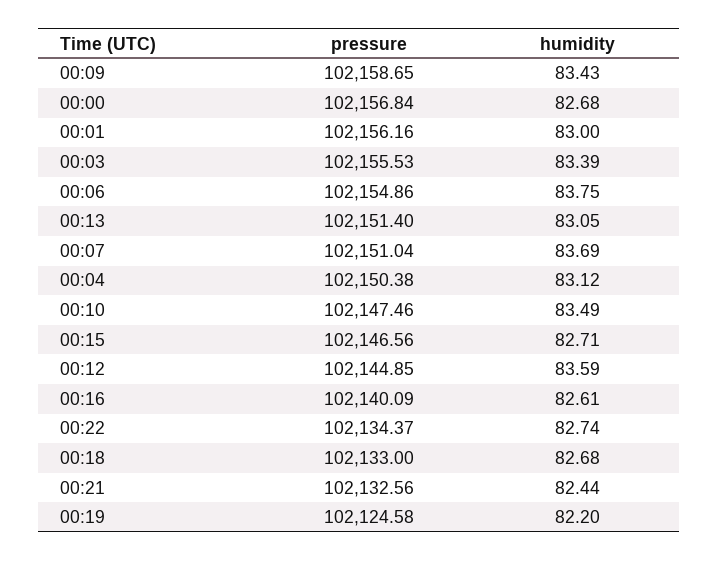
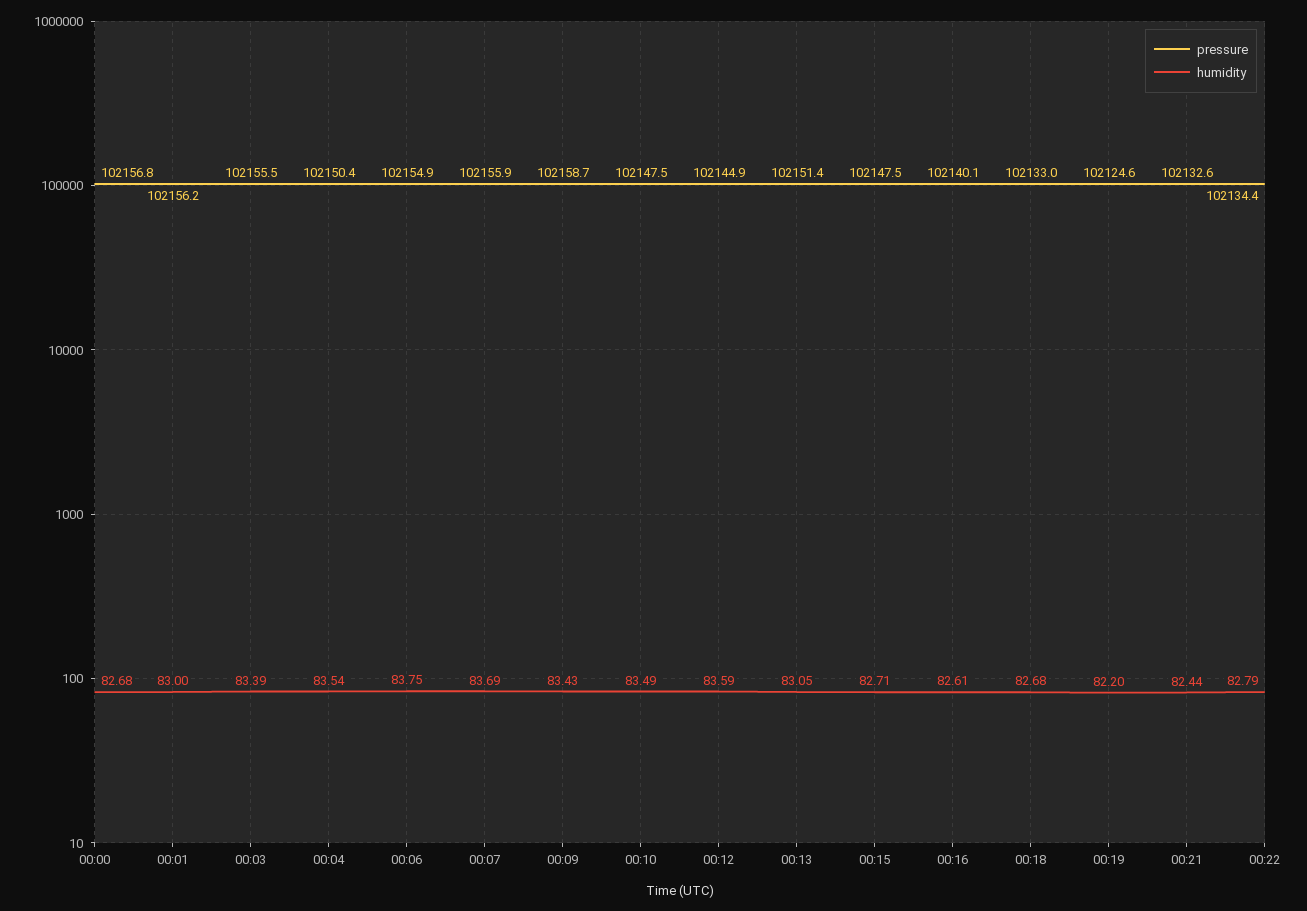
pressure, 00:07: 102151.04 -> 102155.9
humidity, 00:04: 83.12 -> 83.54
pressure, 00:15: 102146.56 -> 102147.5
humidity, 00:22: 82.74 -> 82.79

